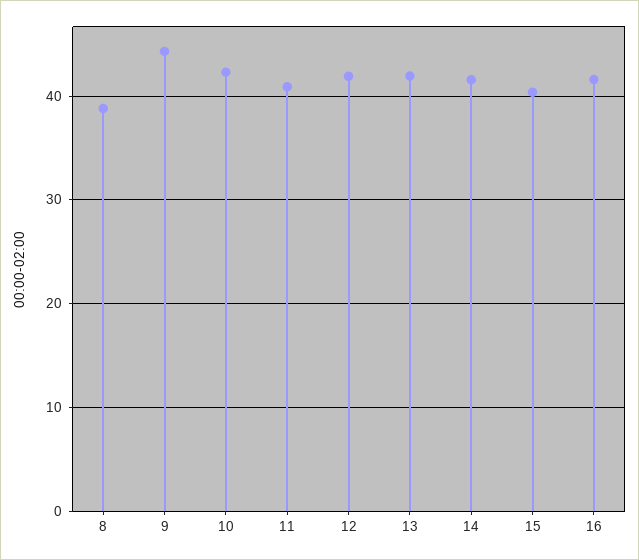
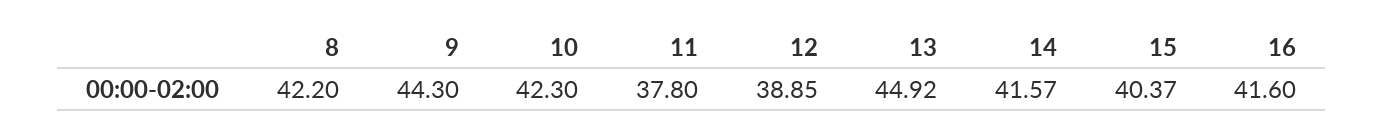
8: 39 -> 42.2
11: 41 -> 37.8
12: 42 -> 38.85
13: 42 -> 44.92

